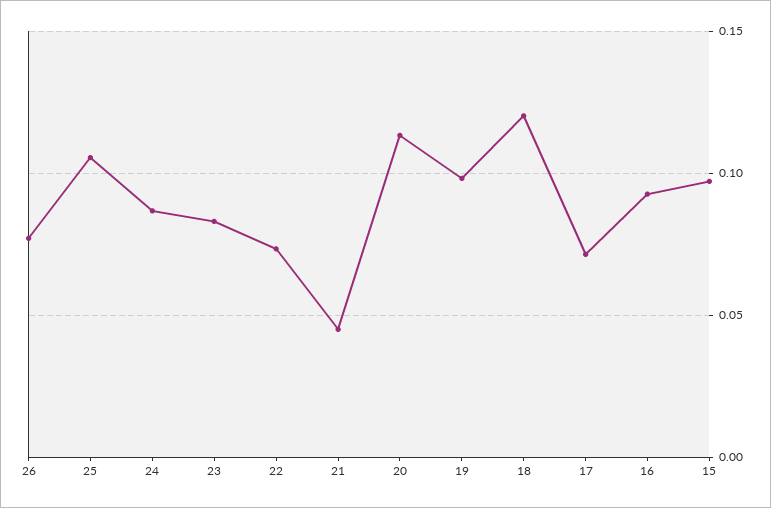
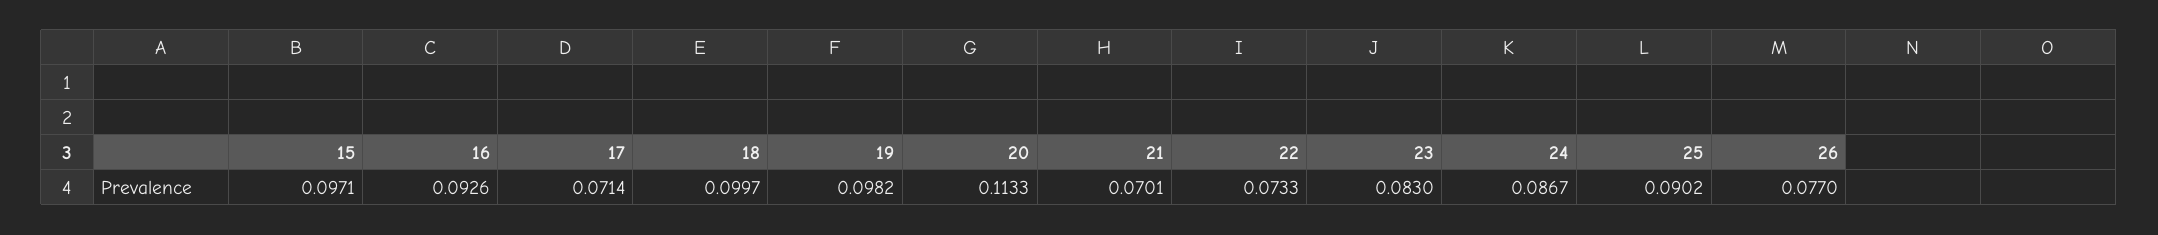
25: 0.105 -> 0.0902
21: 0.045 -> 0.0701
18: 0.12 -> 0.0997

